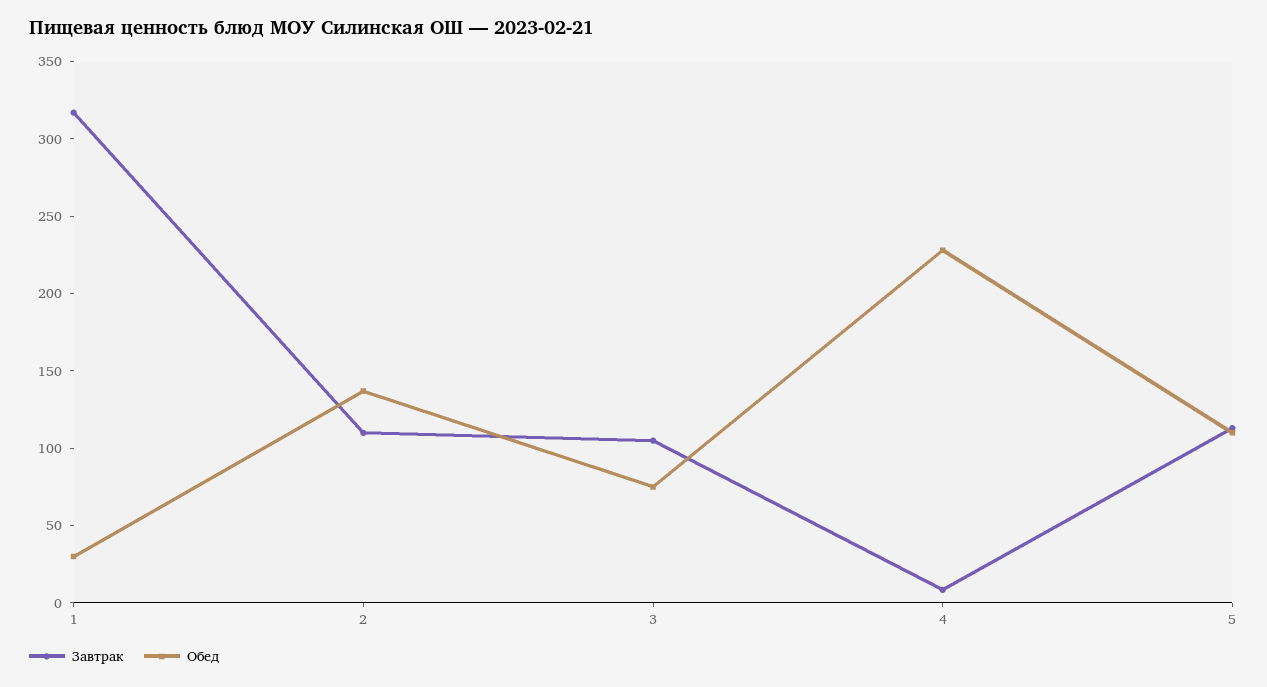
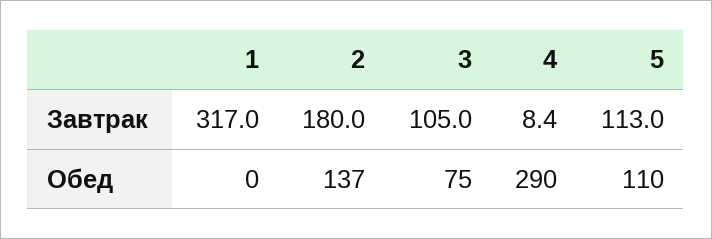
Обед, 1: 30 -> 0
Завтрак, 2: 110 -> 180
Обед, 4: 230 -> 290

